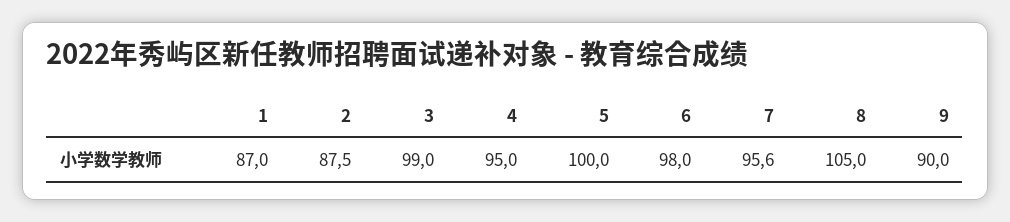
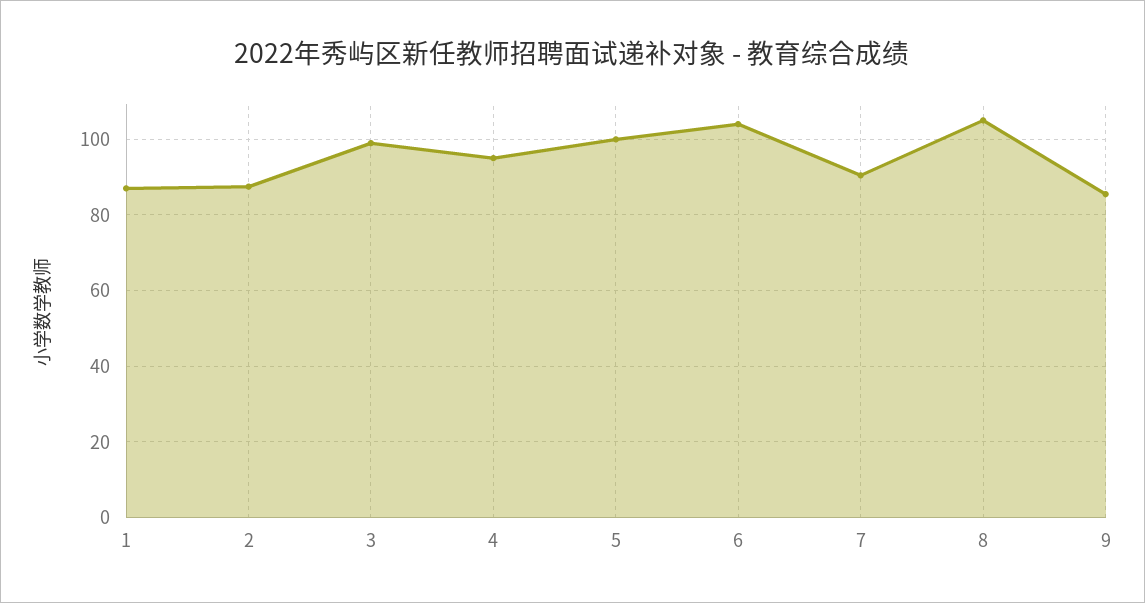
6: 98 -> 104
7: 95.6 -> 90
9: 90 -> 86

